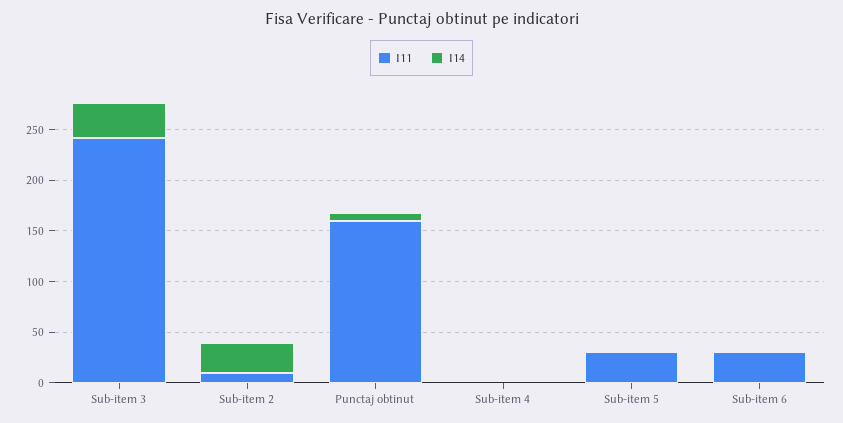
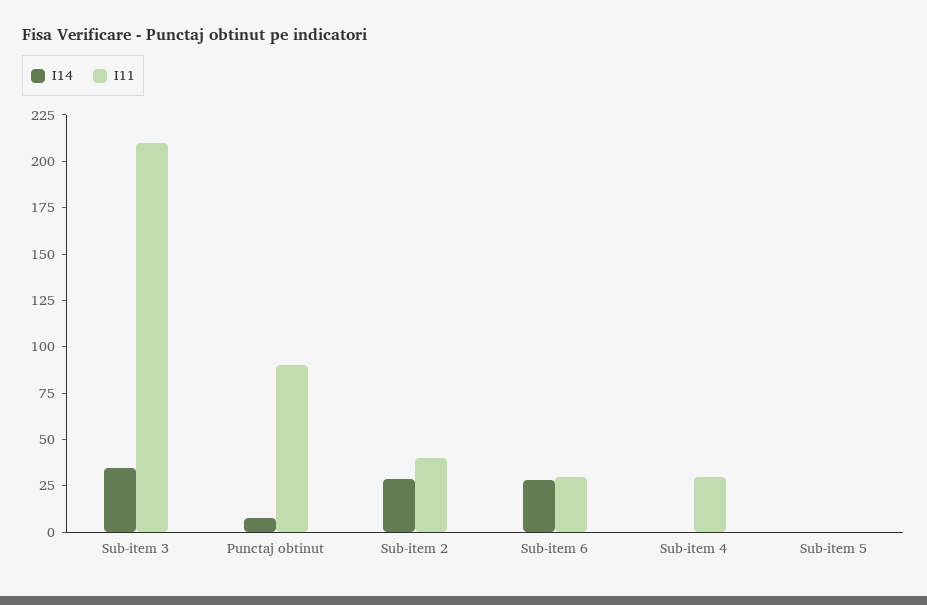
I11, Sub-item 3: 240 -> 210
I11, Sub-item 2: 10 -> 40
I11, Punctaj obtinut: 160 -> 90
I11, Sub-item 4: 0 -> 30
I11, Sub-item 5: 30 -> 0
I14, Sub-item 6: 0 -> 30

